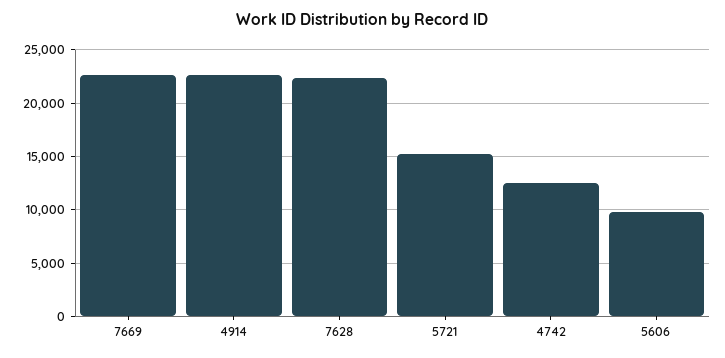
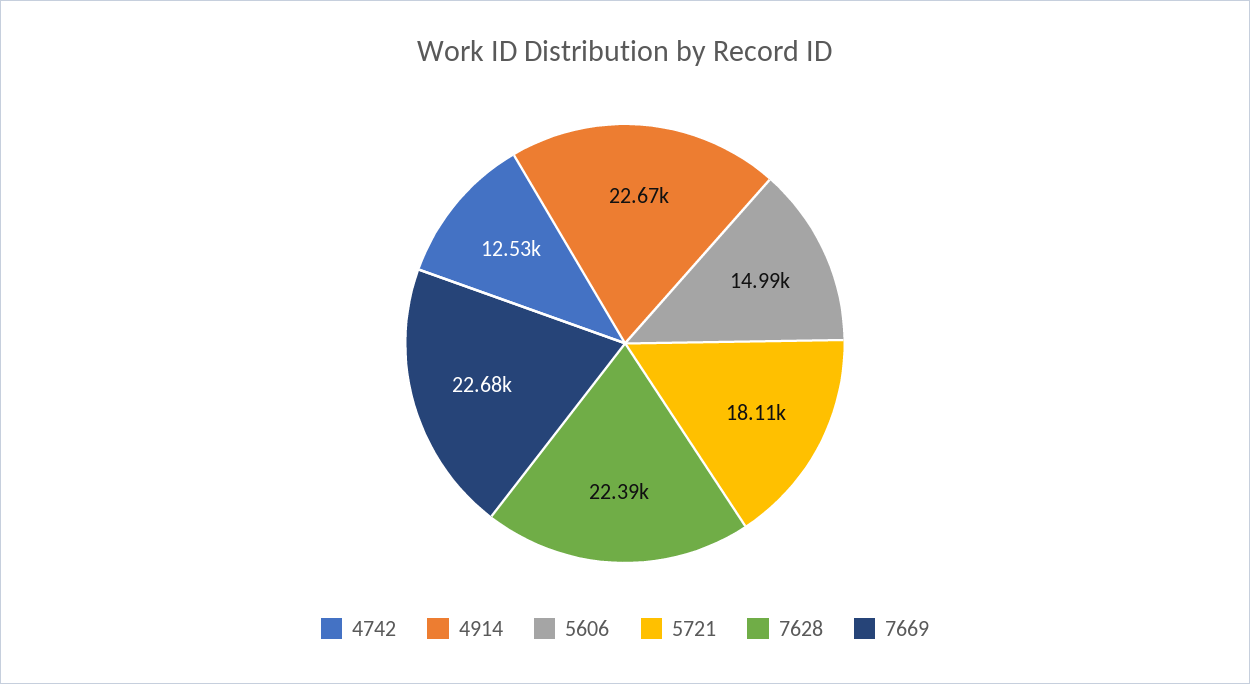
5721: 15000 -> 18110
5606: 10000 -> 14990

